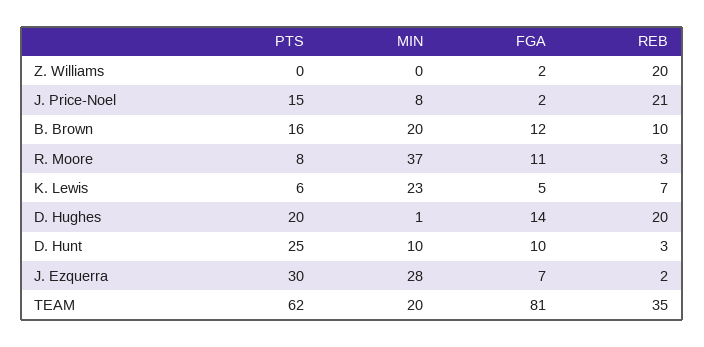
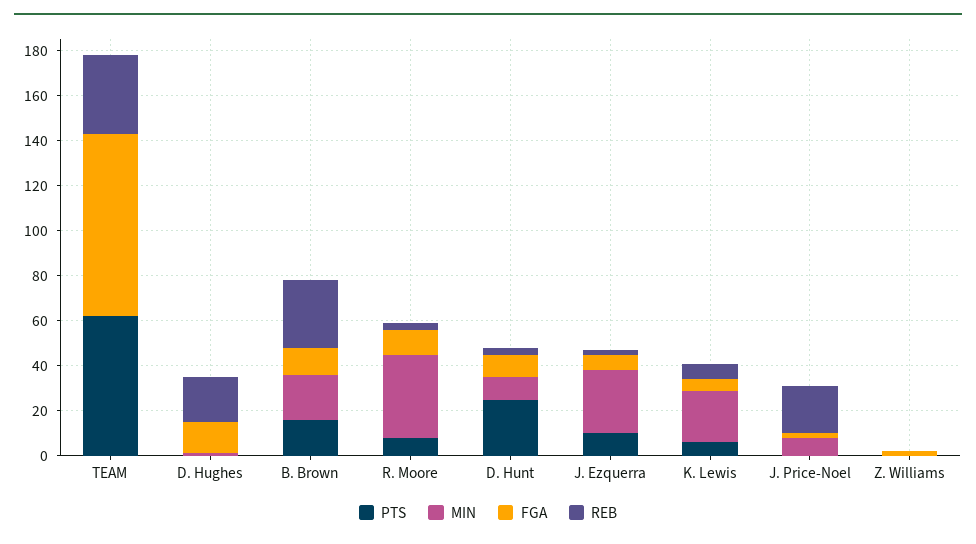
REB, Z. Williams: 20 -> 0
PTS, J. Price-Noel: 15 -> 0
REB, B. Brown: 10 -> 30
PTS, D. Hughes: 20 -> 0
PTS, J. Ezquerra: 30 -> 10
MIN, TEAM: 20 -> 0

